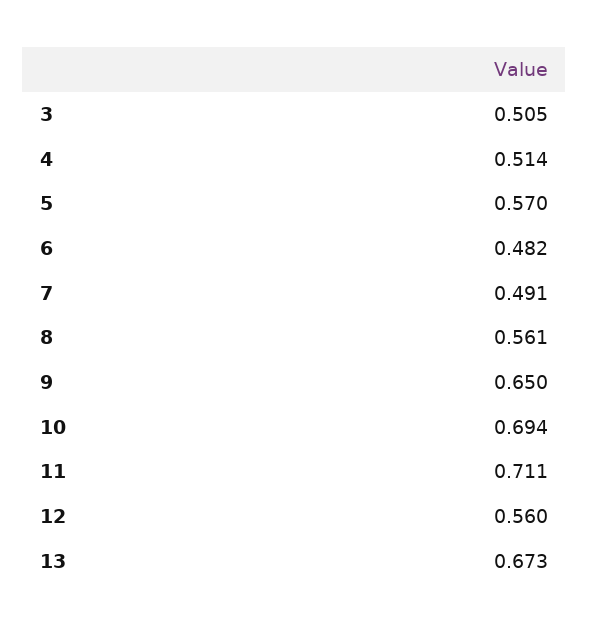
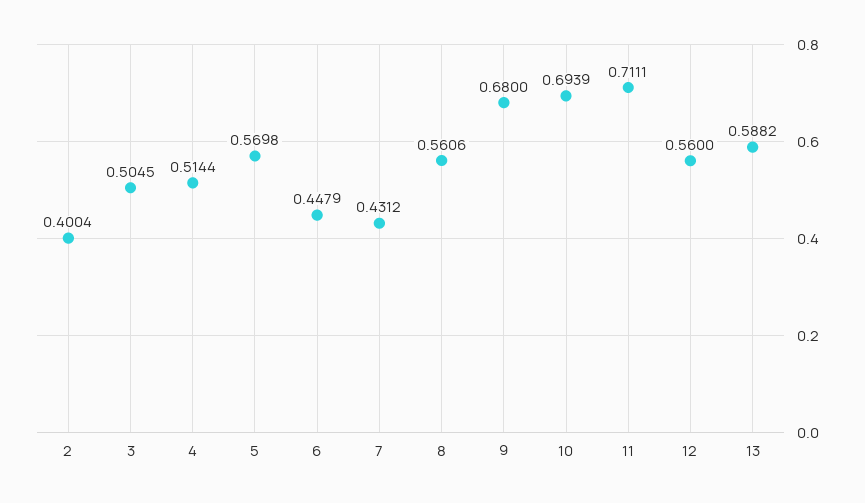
6: 0.482 -> 0.4479
7: 0.491 -> 0.4312
9: 0.65 -> 0.68
13: 0.673 -> 0.5882
2: none -> 0.4004

